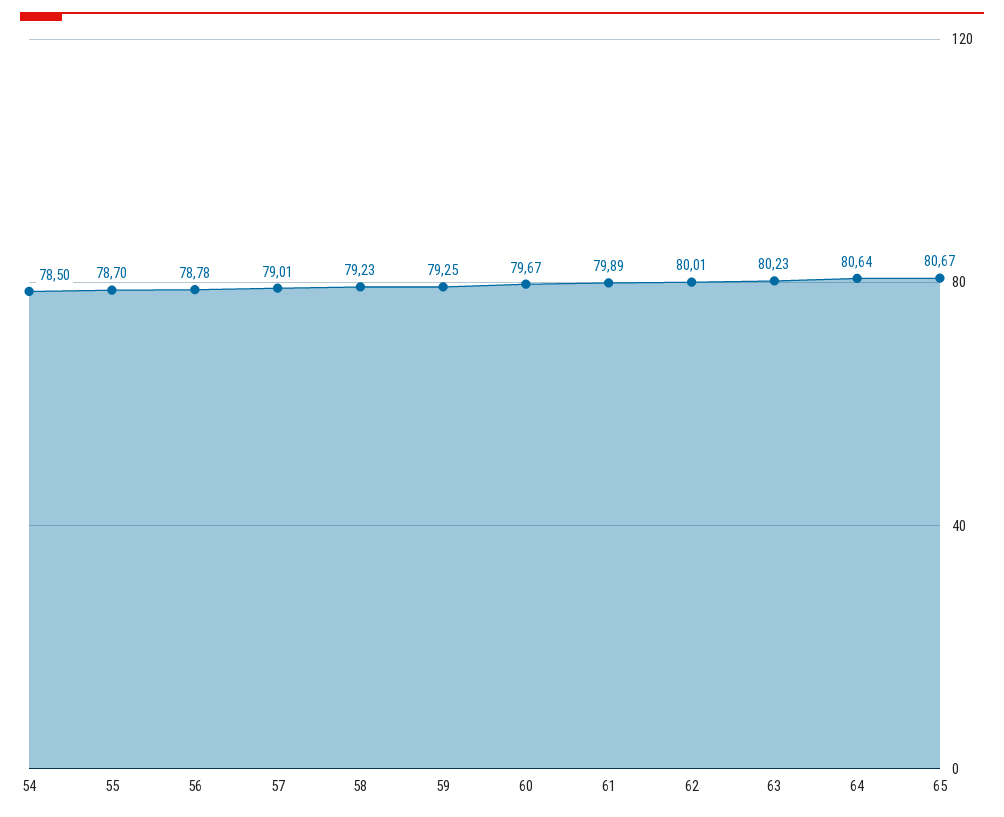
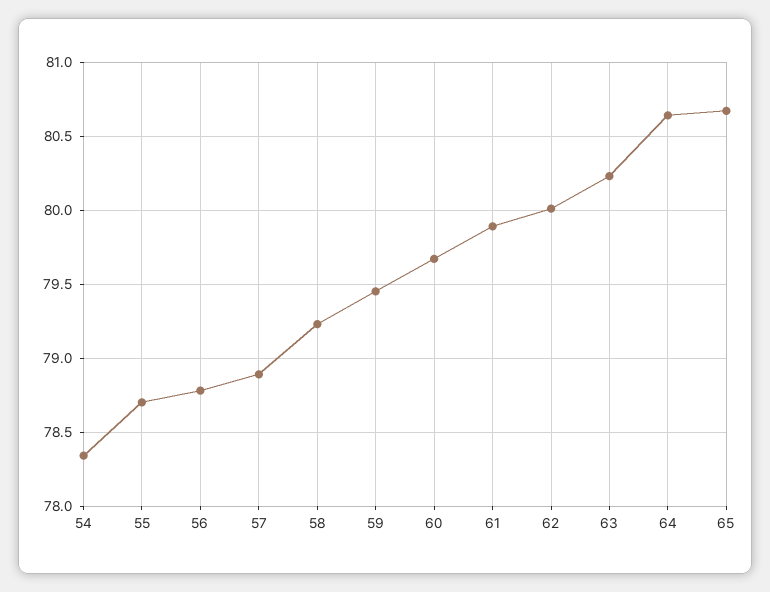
54: 78.5 -> 78.35
57: 79.01 -> 78.9
59: 79.25 -> 79.45

